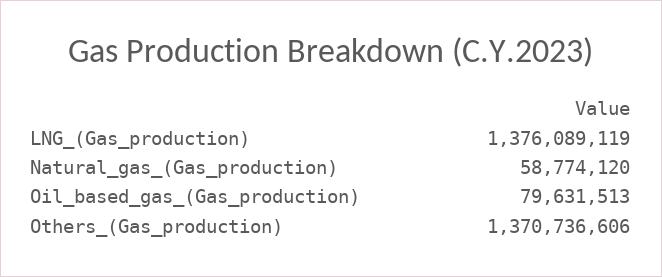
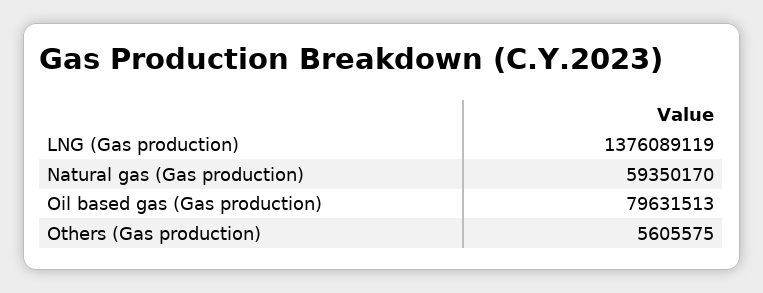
Natural_gas_(Gas_production): 58774120 -> 59350170
Others_(Gas_production): 1370736606 -> 5605575

